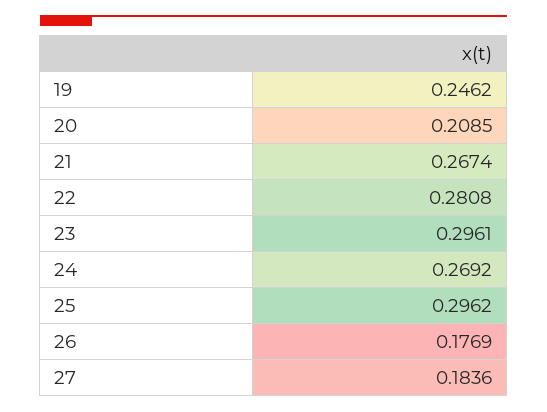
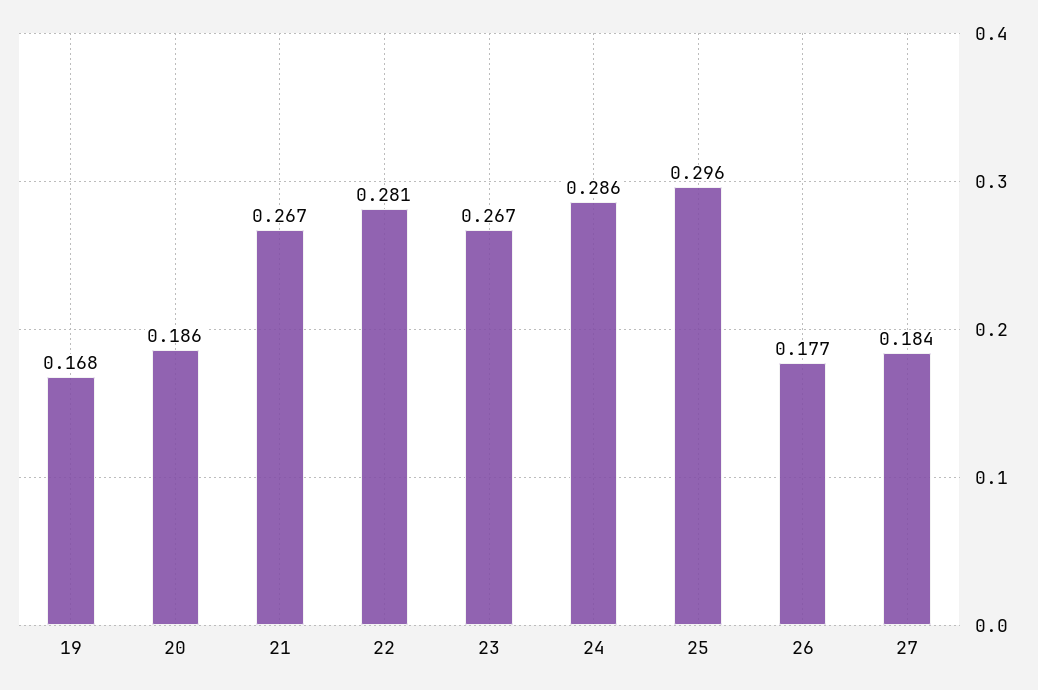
19: 0.2462 -> 0.168
20: 0.2085 -> 0.186
23: 0.2961 -> 0.267
24: 0.2692 -> 0.286

